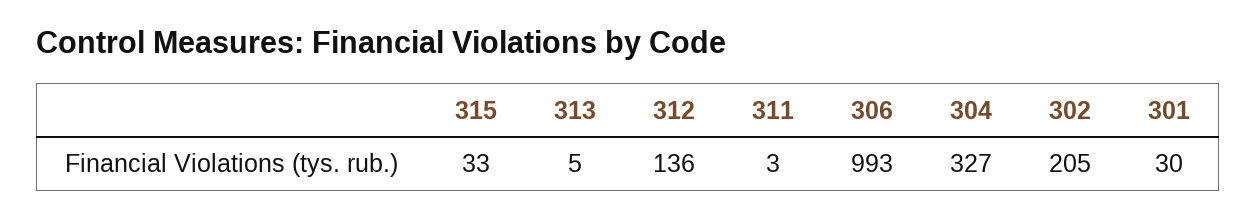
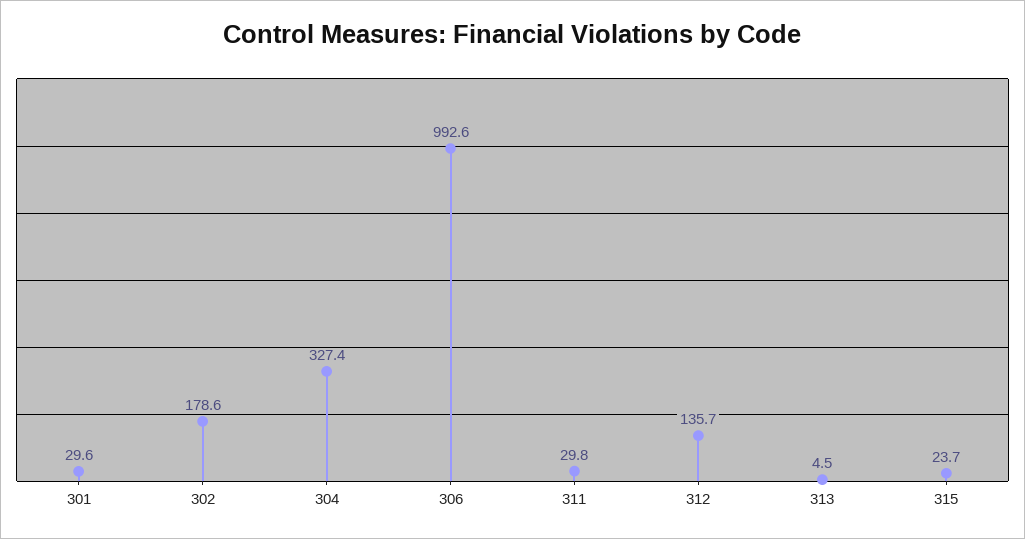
315: 33 -> 23.7
311: 3 -> 29.8
302: 205 -> 178.6

